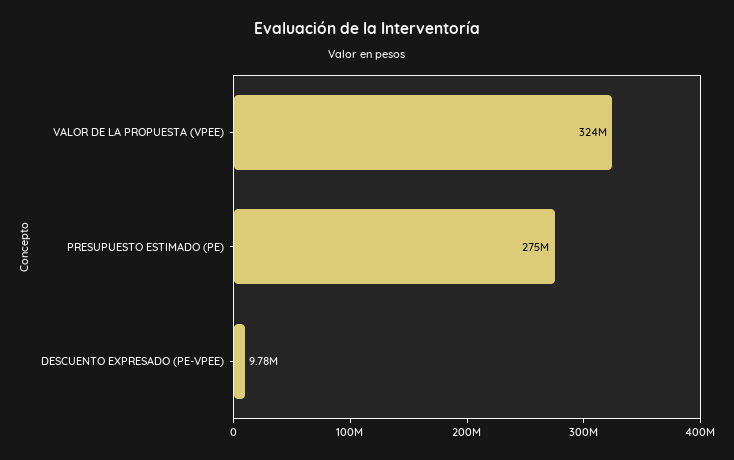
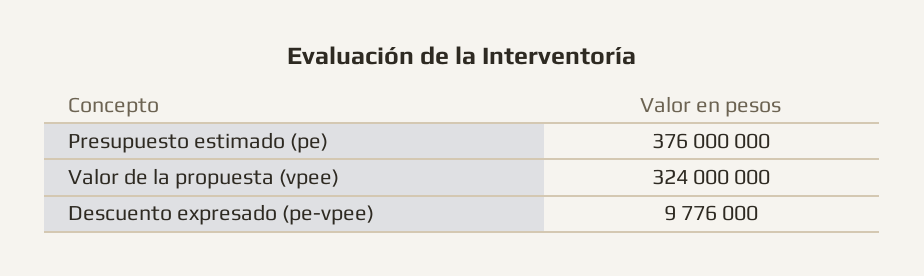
PRESUPUESTO ESTIMADO (PE): 275000000 -> 376000000

